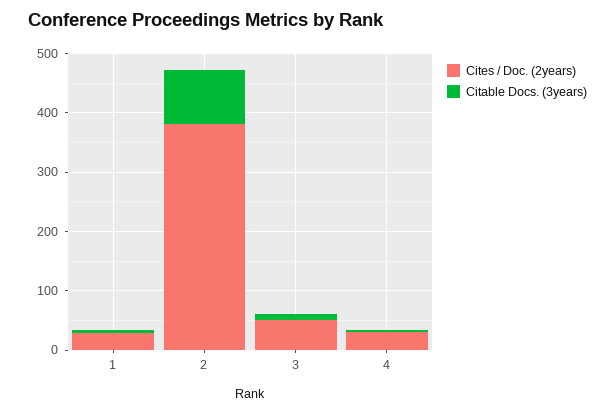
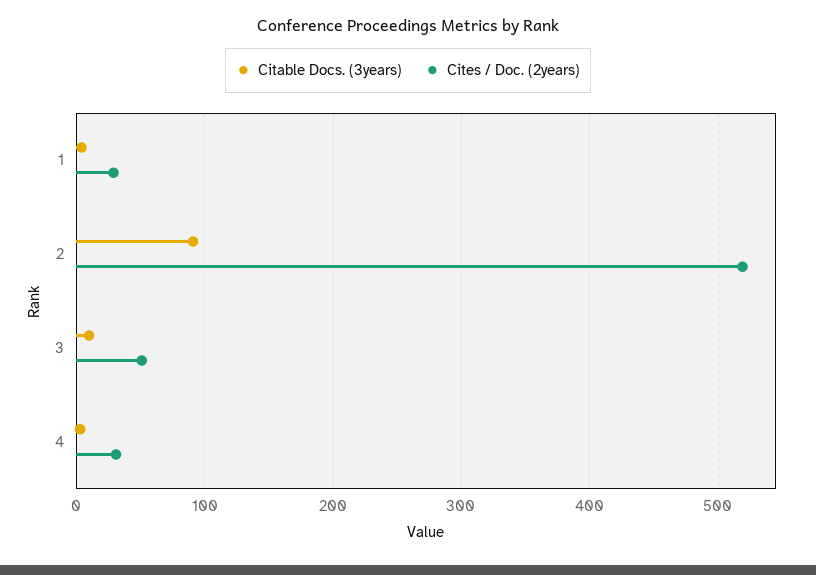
Cites / Doc. (2years), 2: 380 -> 520

